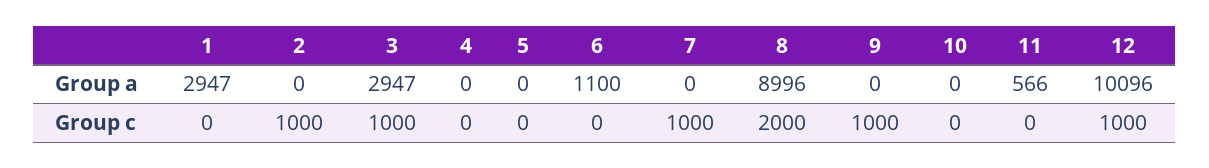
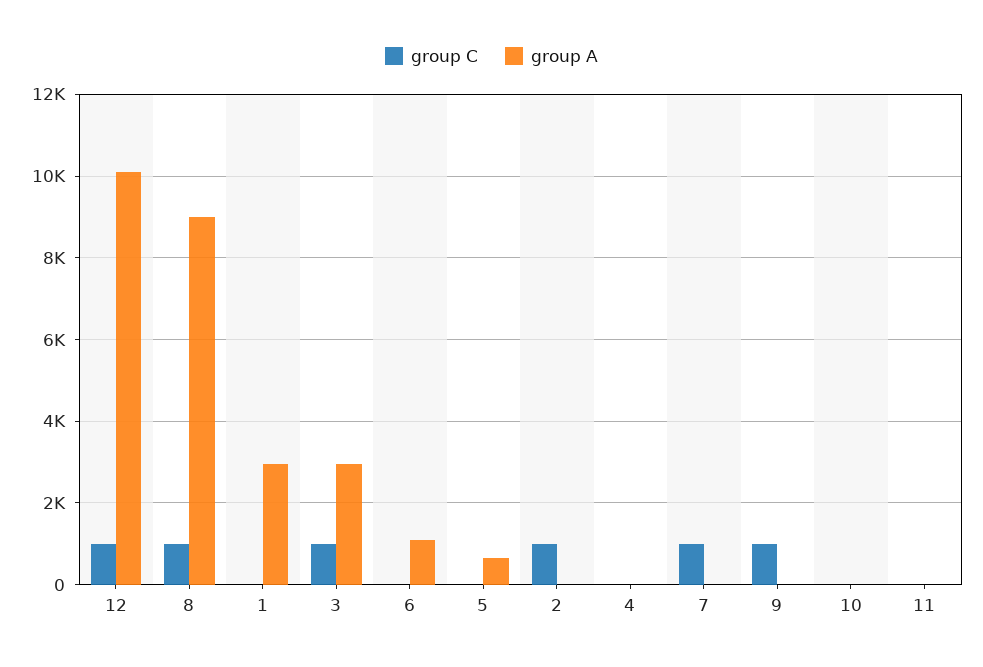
Group a, 5: 0 -> 600
Group a, 11: 566 -> 0
Group c, 8: 2000 -> 1000

